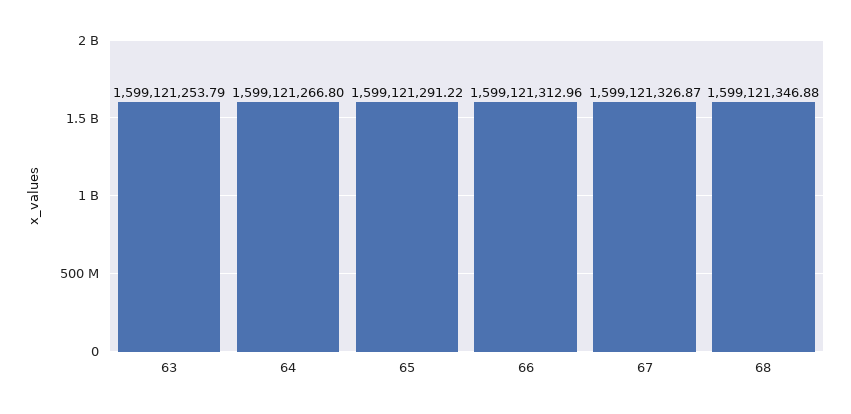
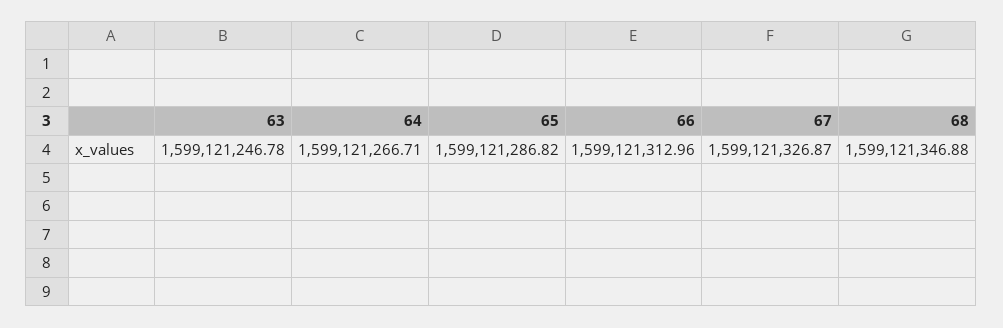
63: 1599121253.79 -> 1599121246.78
64: 1599121266.8 -> 1599121266.71
65: 1599121291.22 -> 1599121286.82

